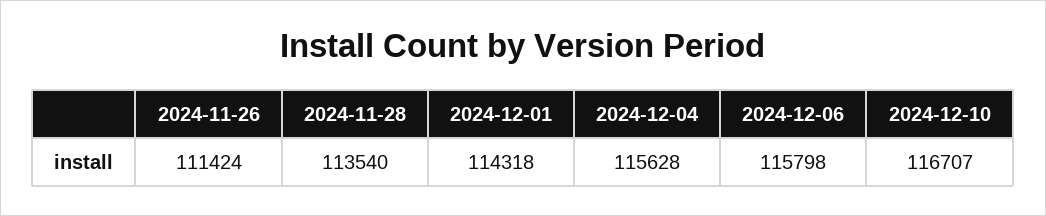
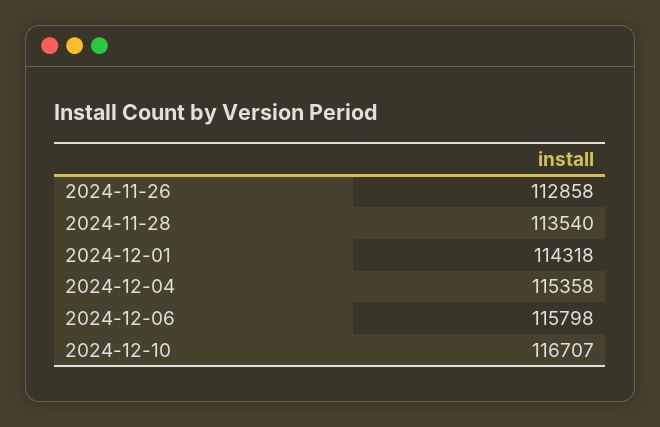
2024-11-26: 111424 -> 112858
2024-12-04: 115628 -> 115358

